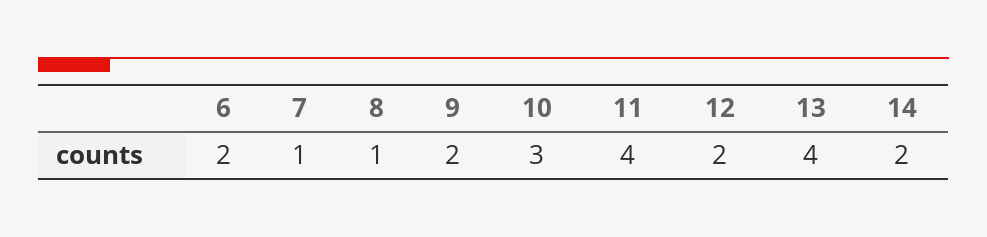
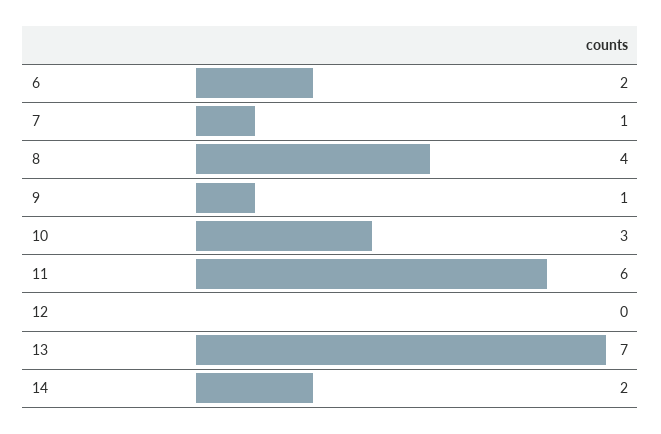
8: 1 -> 4
9: 2 -> 1
11: 4 -> 6
12: 2 -> 0
13: 4 -> 7

